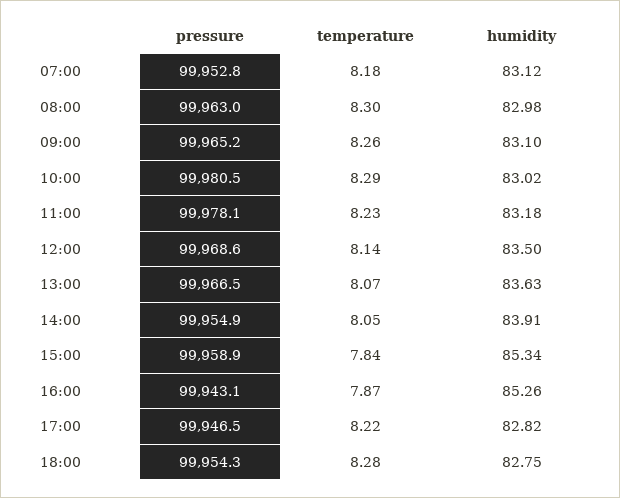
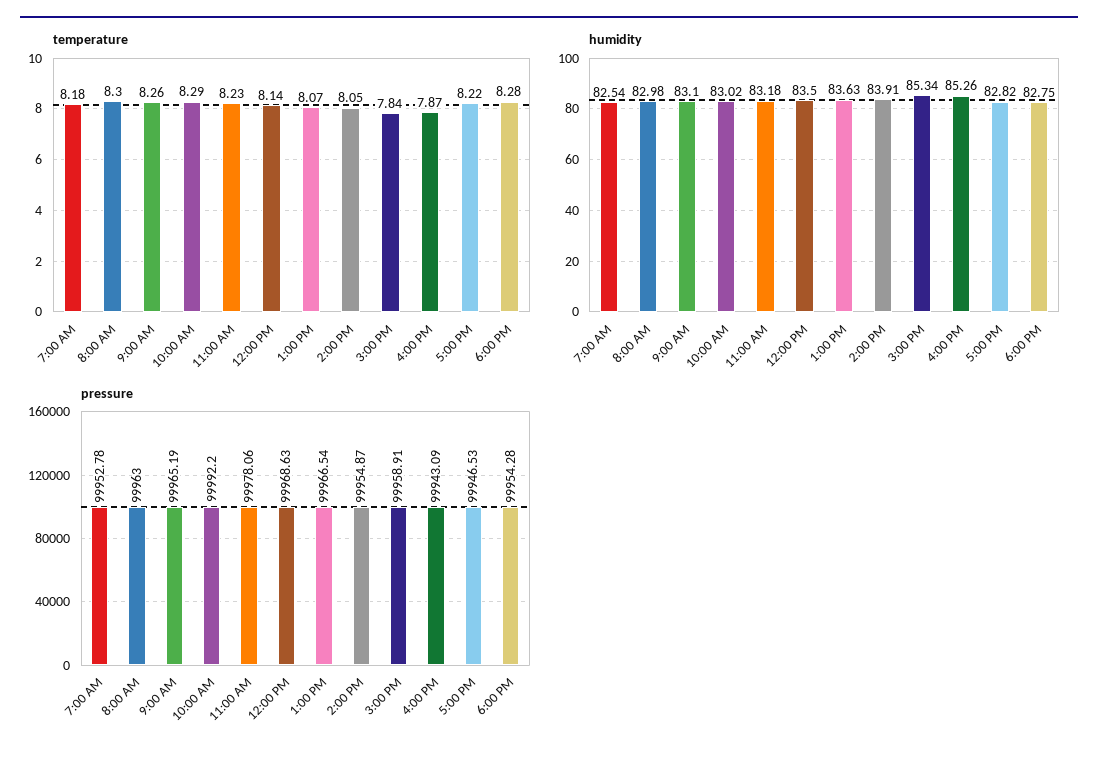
humidity, 07:00: 83.12 -> 82.54
pressure, 10:00: 99980.5 -> 99992.2

